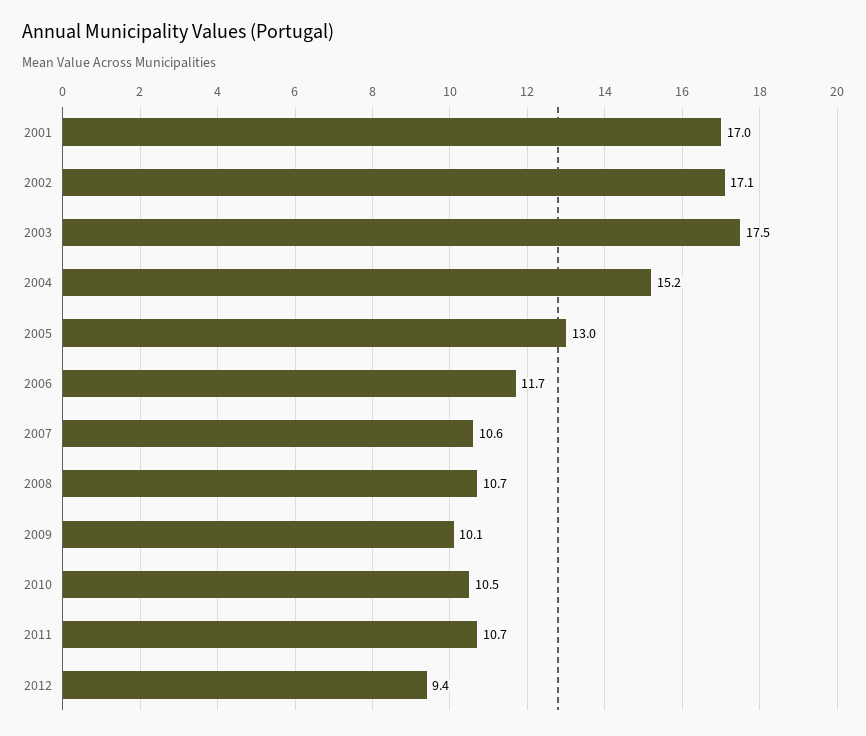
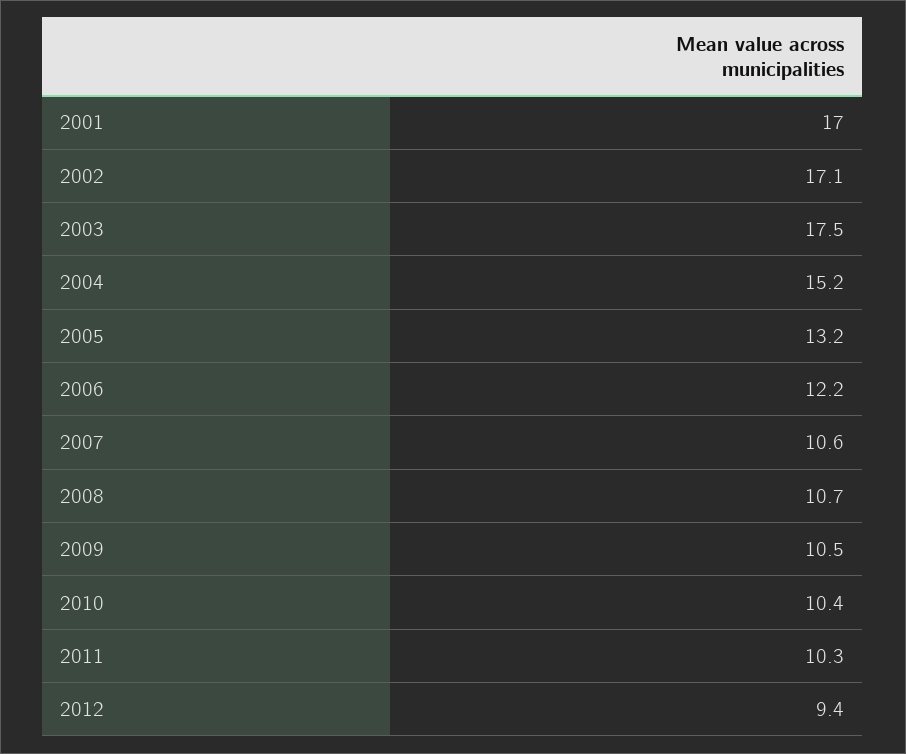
2005: 13 -> 13.2
2006: 11.7 -> 12.2
2009: 10.1 -> 10.5
2010: 10.5 -> 10.4
2011: 10.7 -> 10.3

